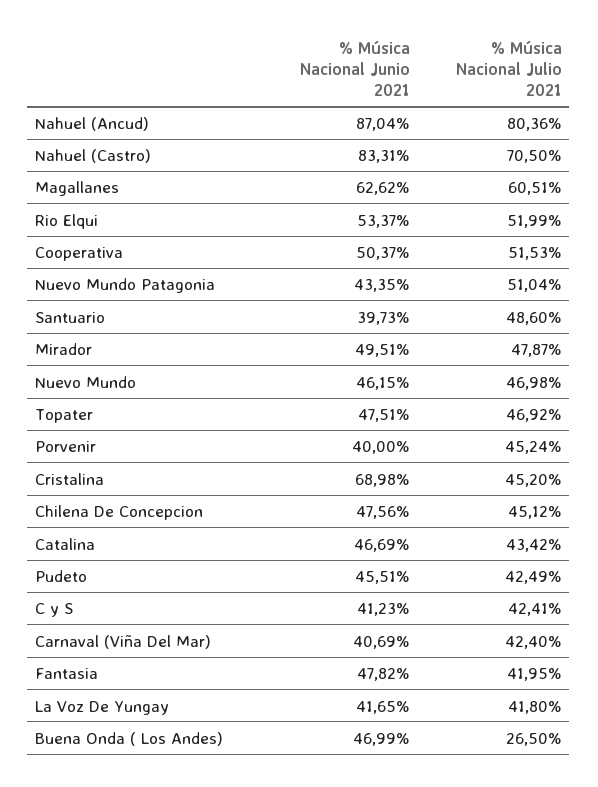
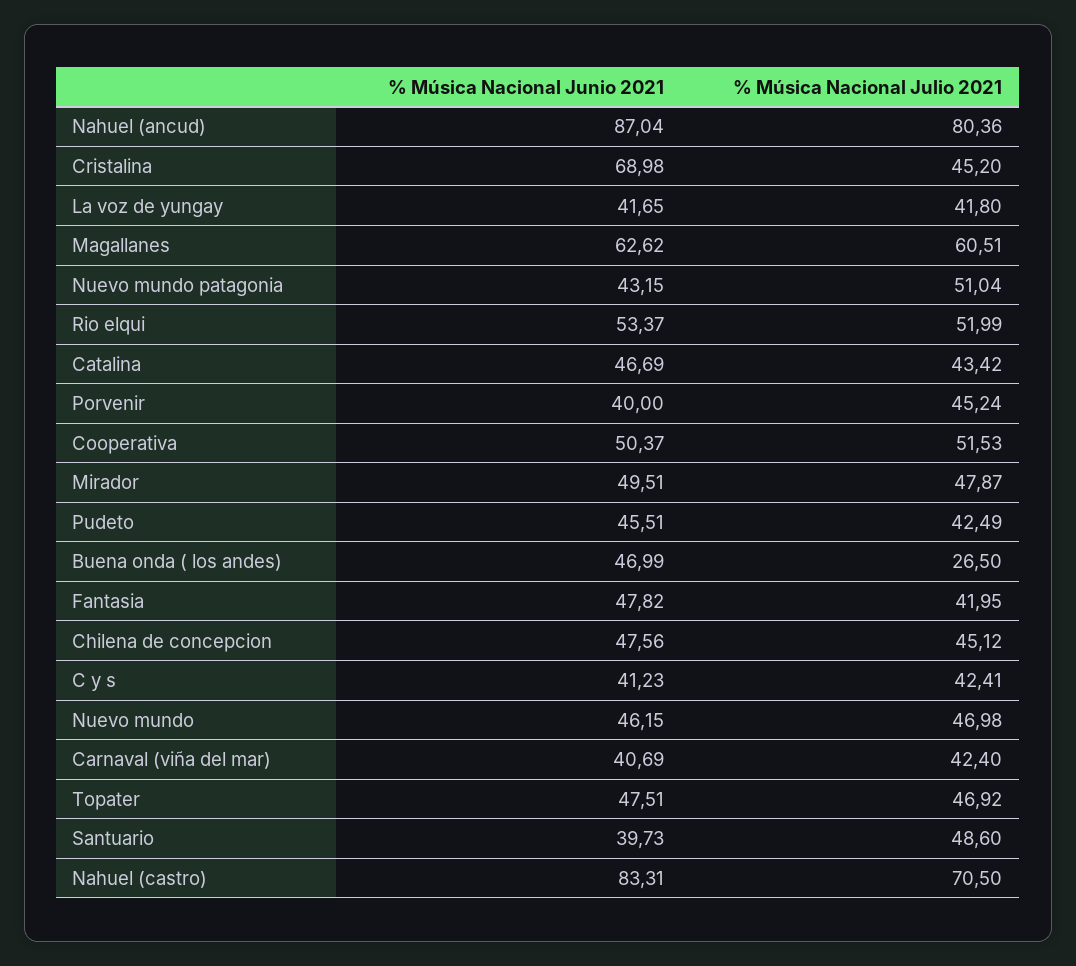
% Música Nacional Junio 2021, Nuevo Mundo Patagonia: 43.35 -> 43.15

